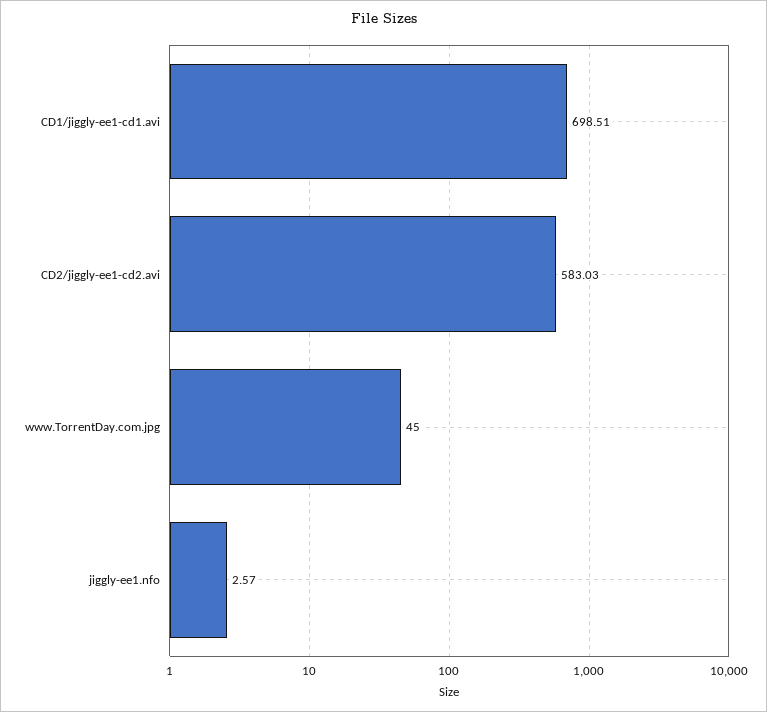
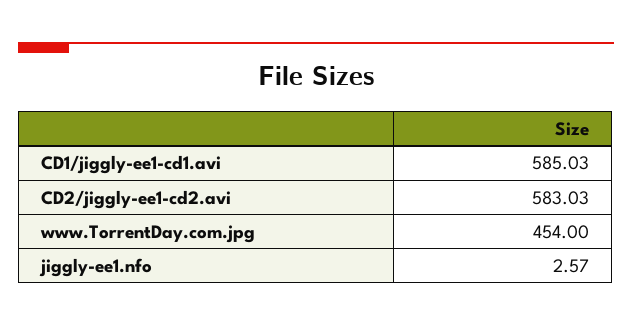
CD1/jiggly-ee1-cd1.avi: 698.51 -> 585.03
www.TorrentDay.com.jpg: 45 -> 454

